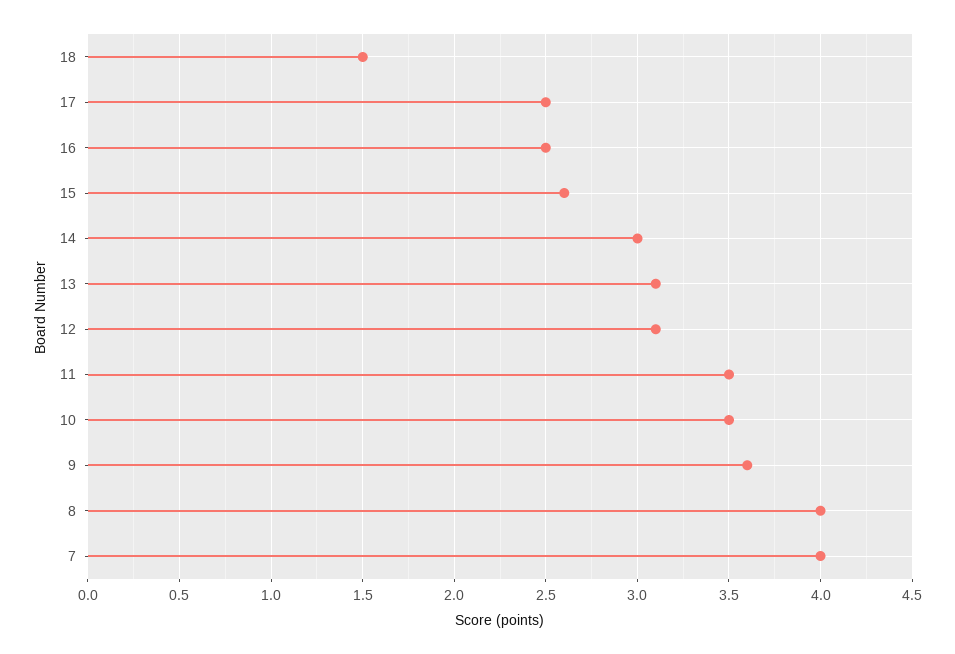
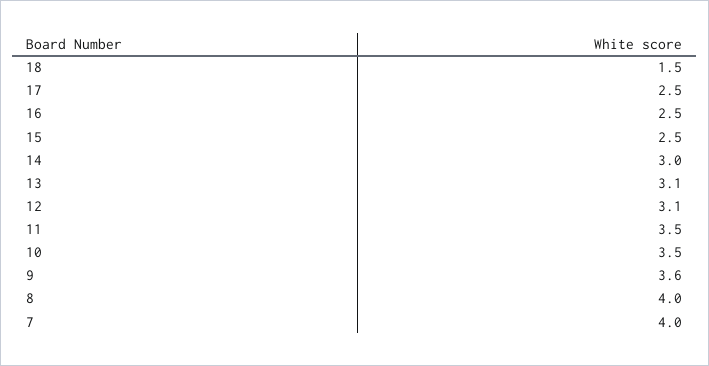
15: 2.6 -> 2.5

